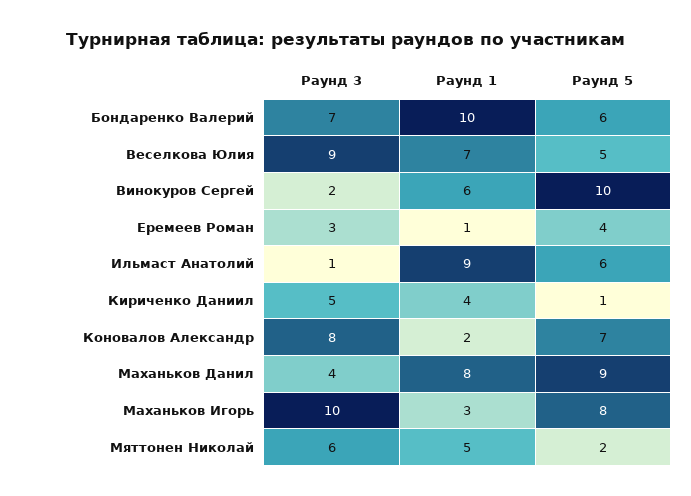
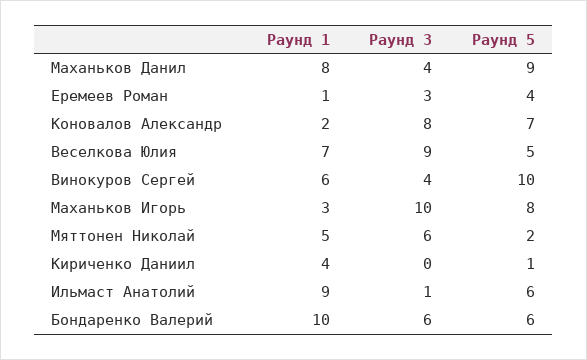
Раунд 3, Бондаренко Валерий: 7 -> 6
Раунд 3, Винокуров Сергей: 2 -> 4
Раунд 3, Кириченко Даниил: 5 -> 0

